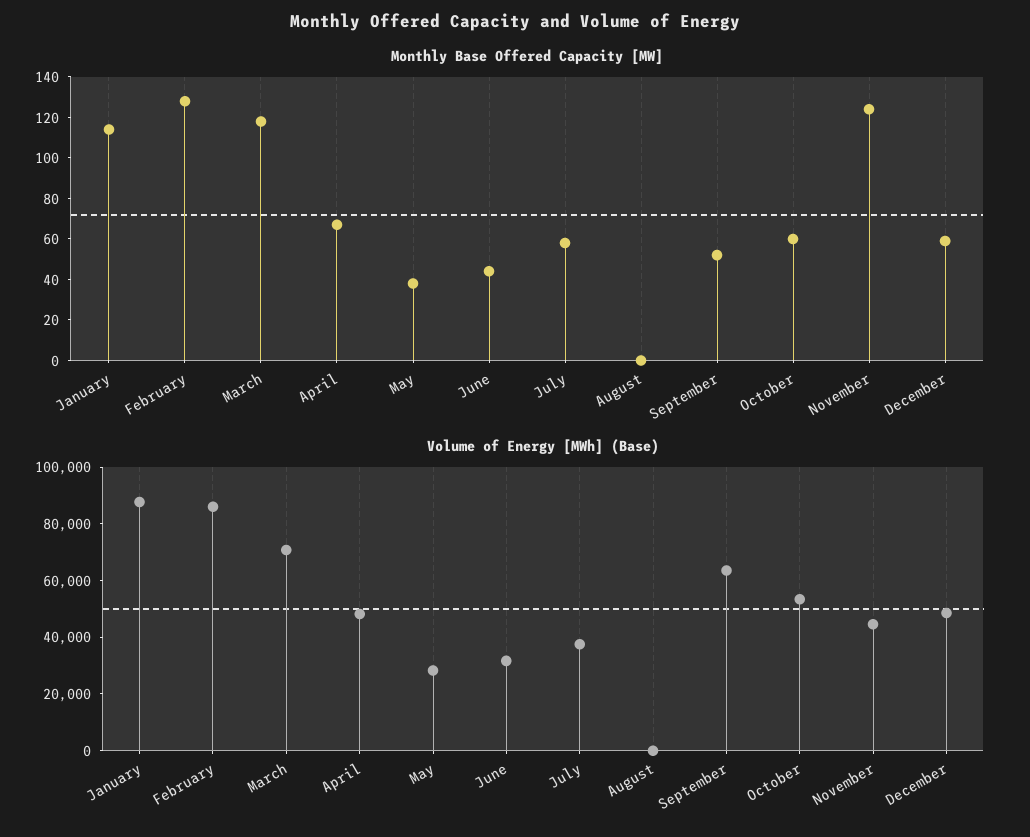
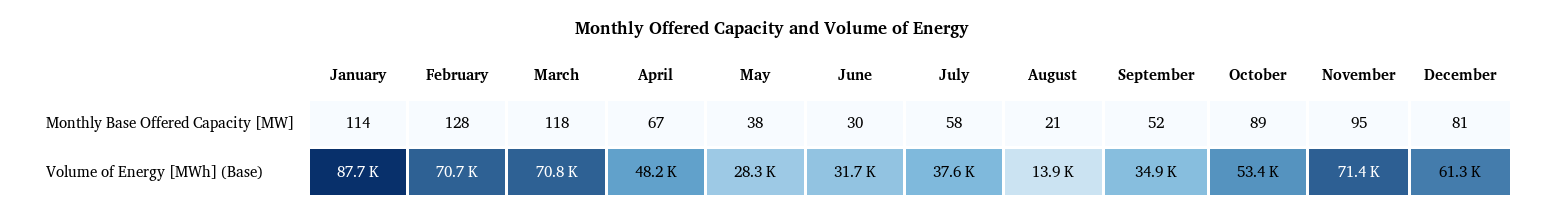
Monthly Base Offered Capacity [MW], June: 45 -> 30
Monthly Base Offered Capacity [MW], August: 0 -> 21
Monthly Base Offered Capacity [MW], October: 60 -> 89
Monthly Base Offered Capacity [MW], November: 125 -> 95
Monthly Base Offered Capacity [MW], December: 60 -> 81
Volume of Energy [MWh] (Base), February: 85000 -> 70700
Volume of Energy [MWh] (Base), August: 0 -> 13900
Volume of Energy [MWh] (Base), September: 65000 -> 34900
Volume of Energy [MWh] (Base), November: 45000 -> 71400
Volume of Energy [MWh] (Base), December: 50000 -> 61300

